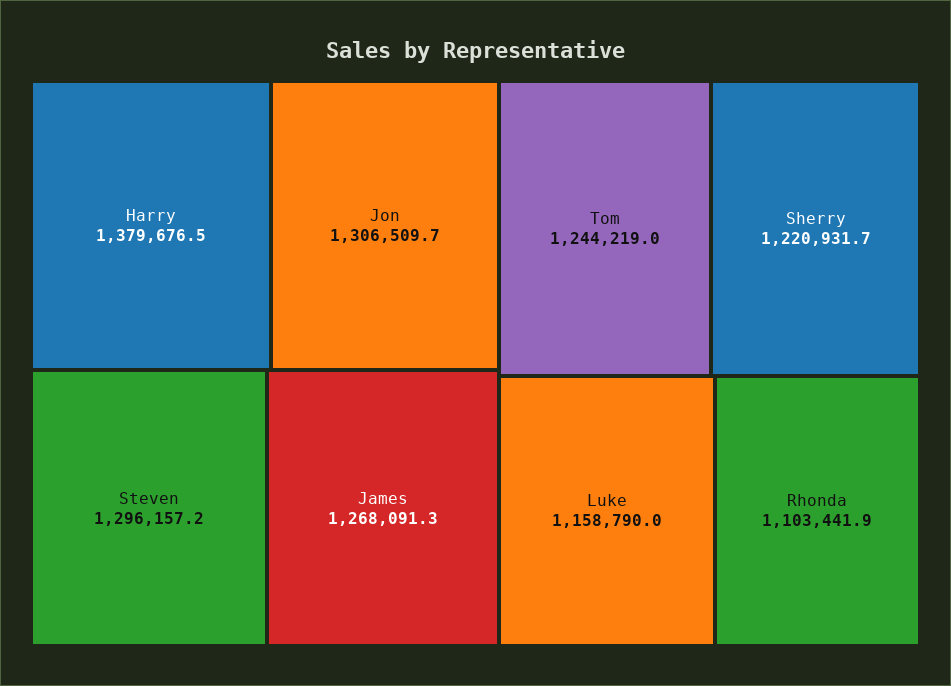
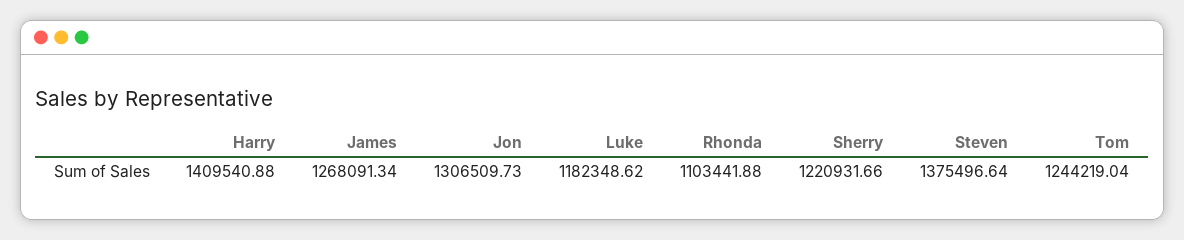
Harry: 1379676.5 -> 1409540.88
Steven: 1296157.2 -> 1375496.64
Luke: 1158790 -> 1182348.62

